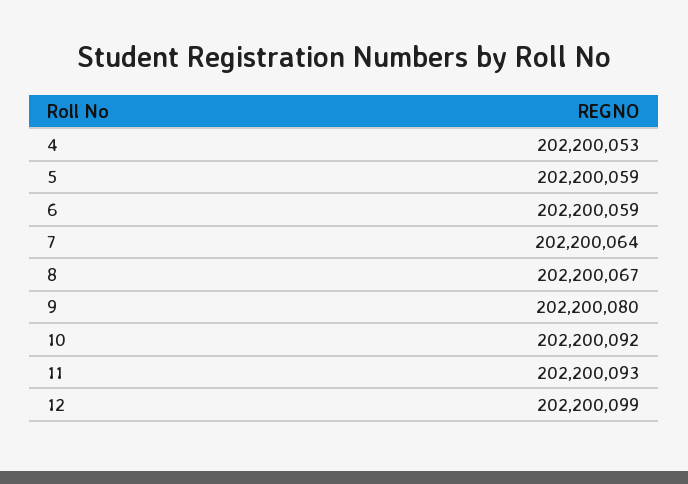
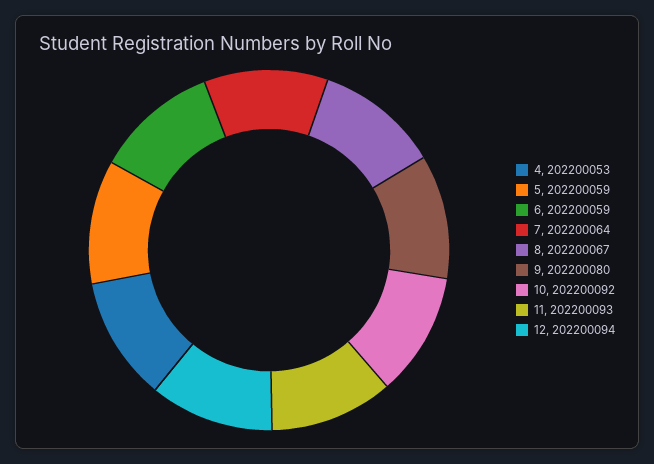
12: 202200099 -> 202200094

